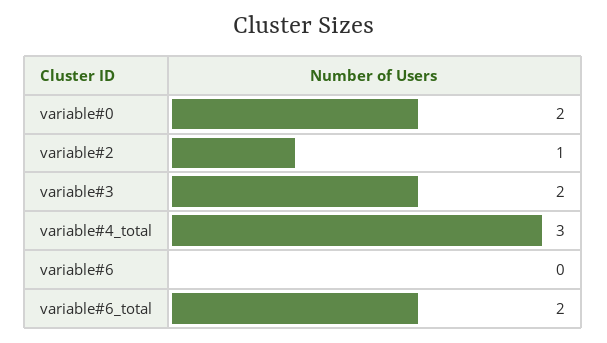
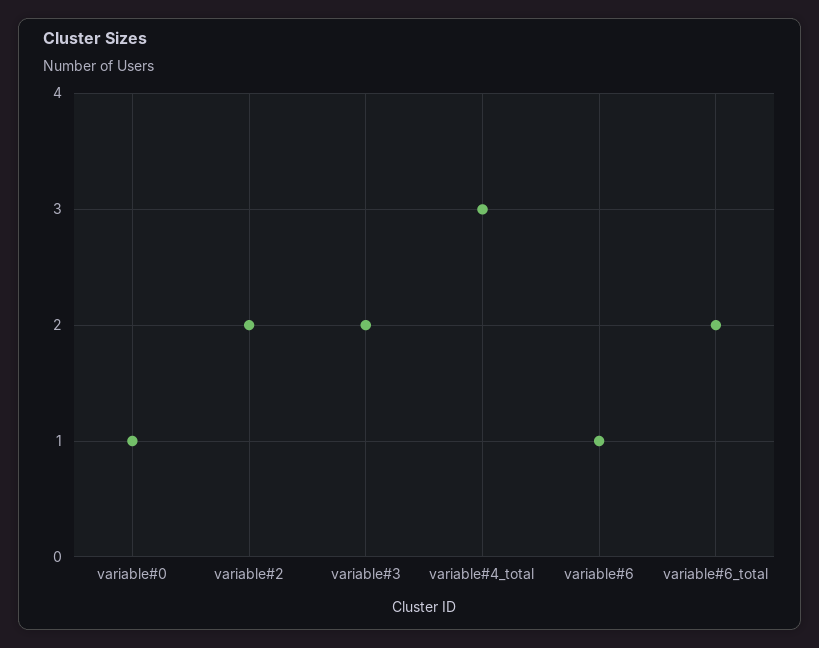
variable#0: 2 -> 1
variable#2: 1 -> 2
variable#6: 0 -> 1

